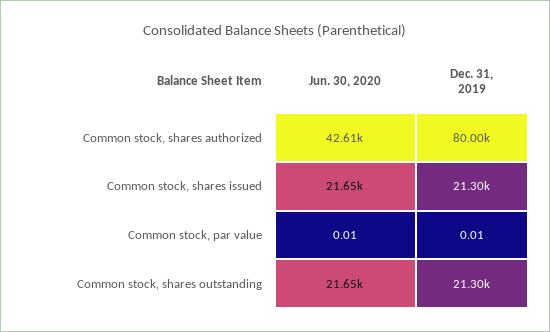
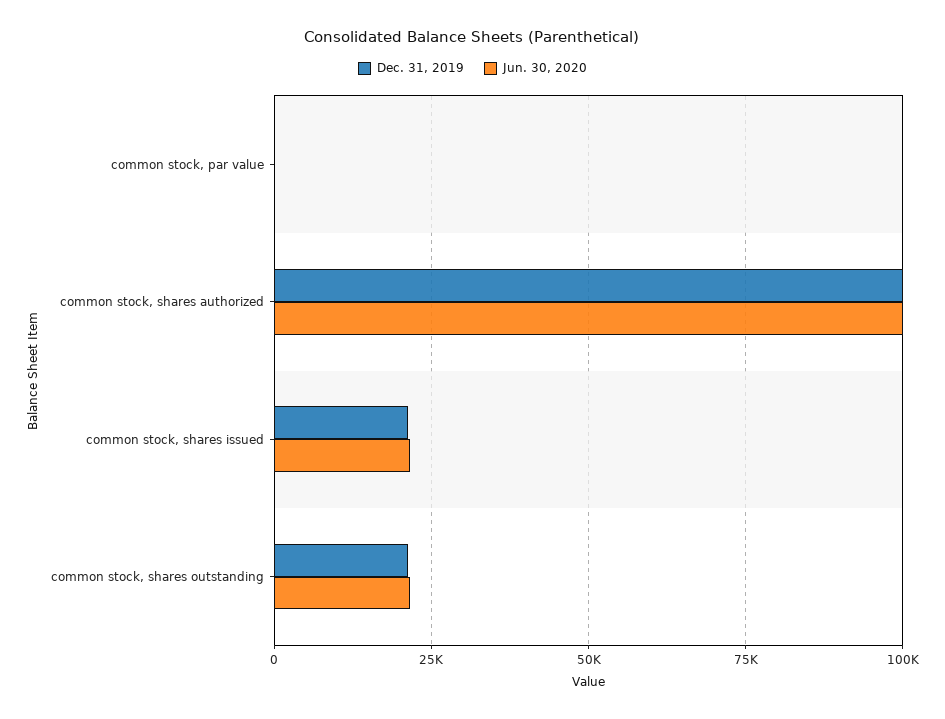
Jun. 30, 2020, Common stock, shares authorized: 42610 -> 100000
Dec. 31, 2019, Common stock, shares authorized: 80000 -> 100000

